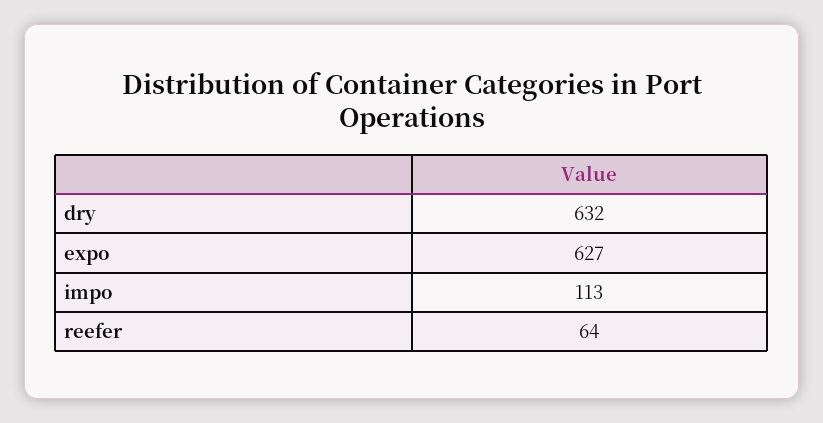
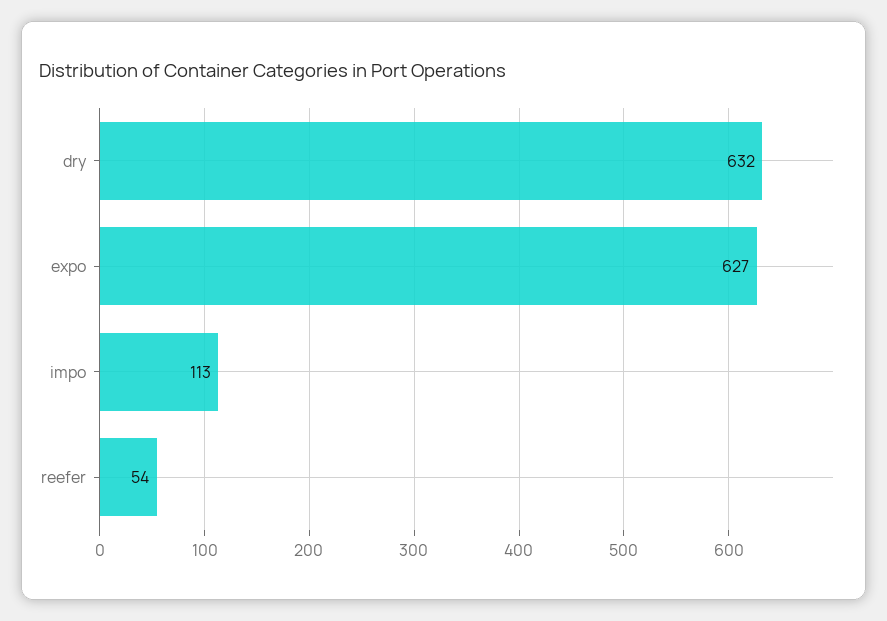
reefer: 64 -> 54

